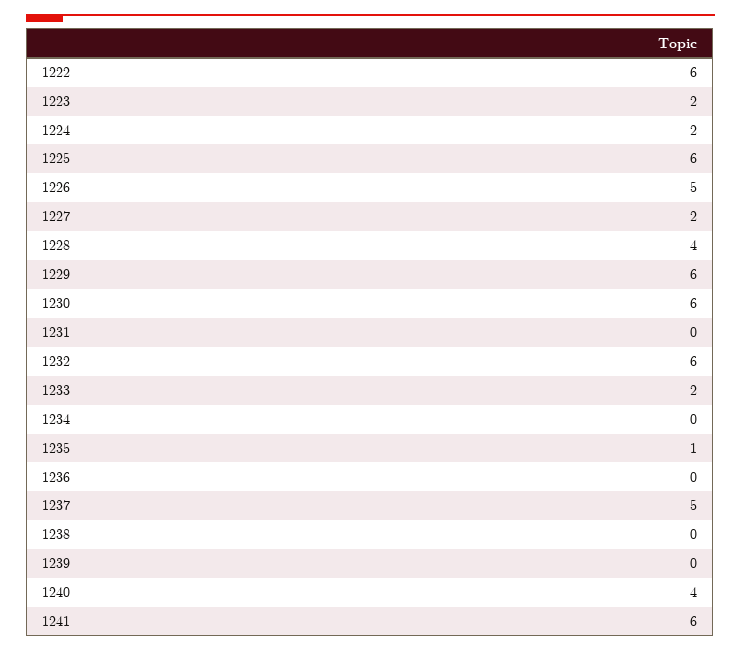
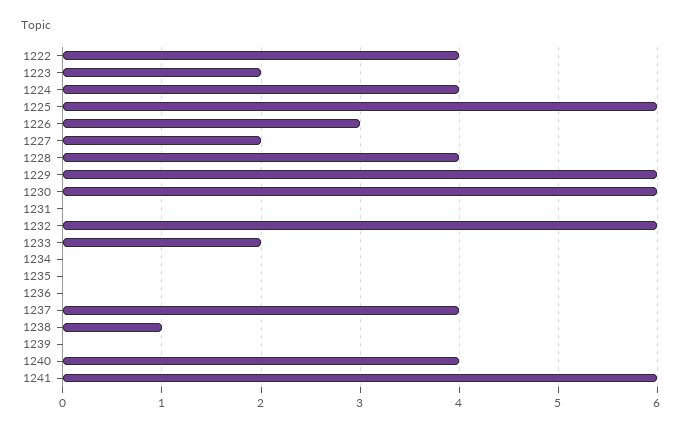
1222: 6 -> 4
1224: 2 -> 4
1226: 5 -> 3
1235: 1 -> 0
1237: 5 -> 4
1238: 0 -> 1

